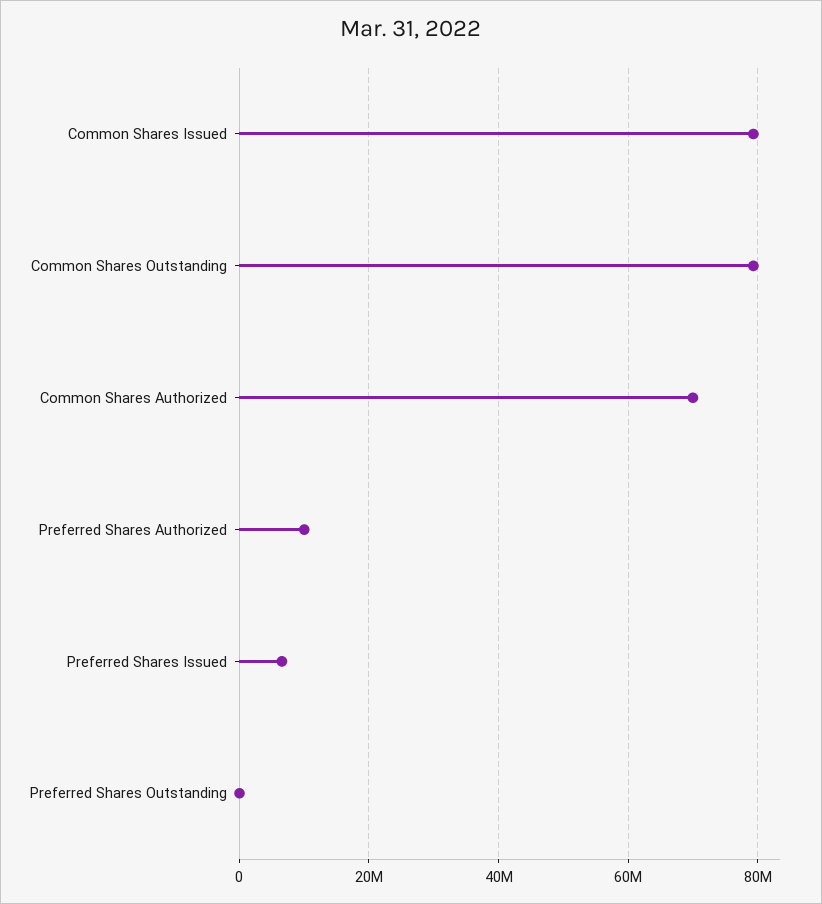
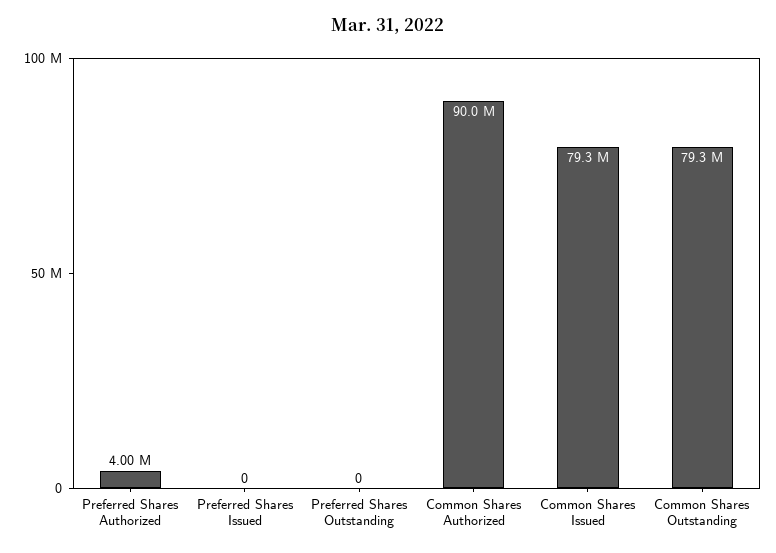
Common Shares Authorized: 70000000 -> 90000000
Preferred Shares Authorized: 10000000 -> 4000000
Preferred Shares Issued: 6000000 -> 0

